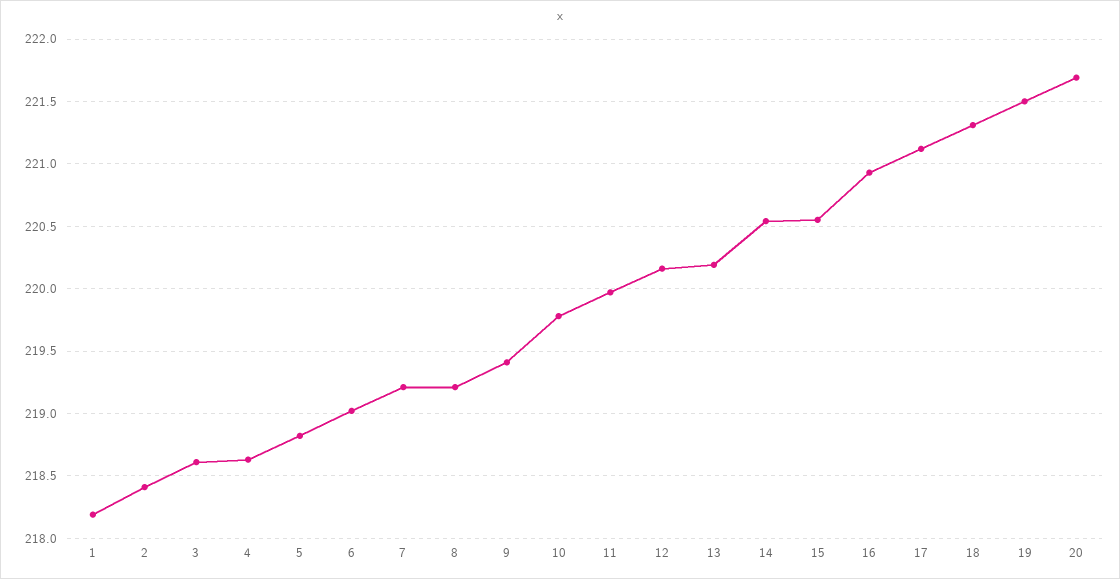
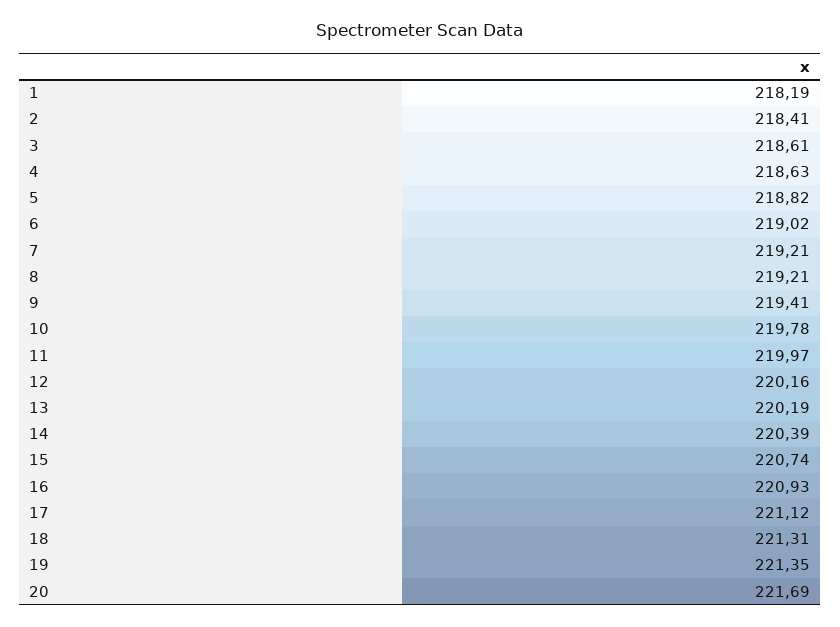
14: 220.55 -> 220.39
15: 220.55 -> 220.74
19: 221.5 -> 221.35

